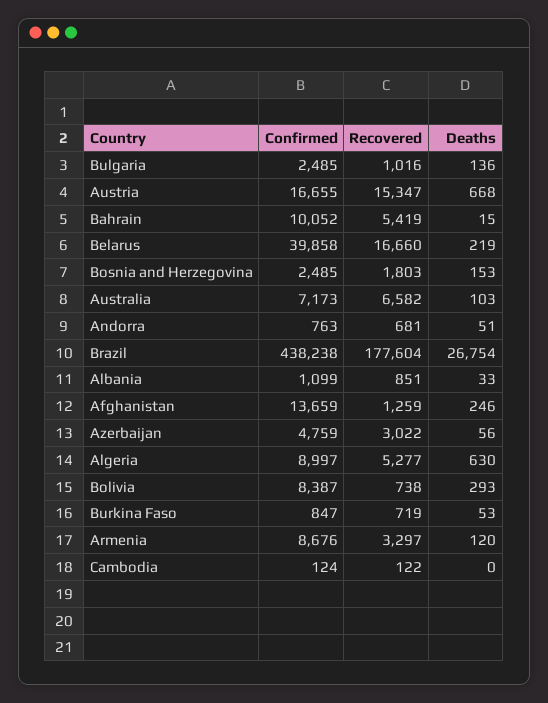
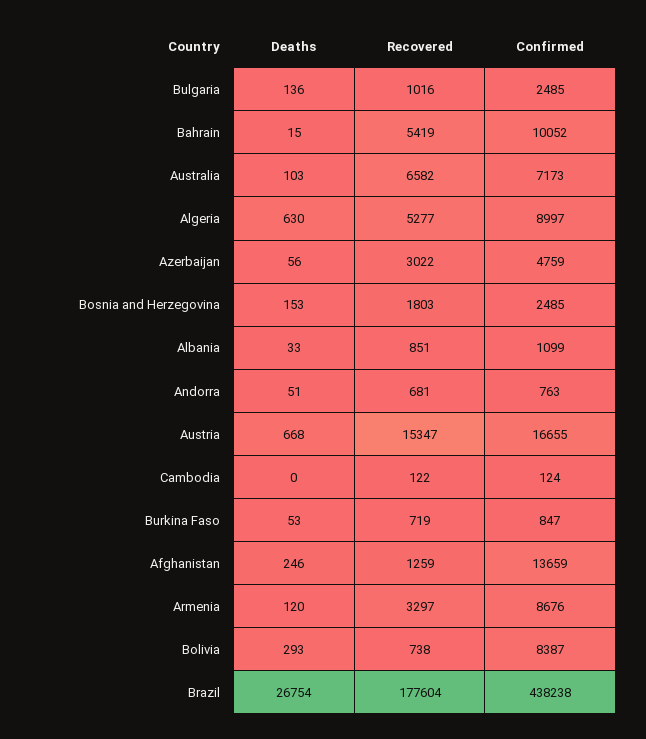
Confirmed, Belarus: 39858 -> none
Recovered, Belarus: 16660 -> none
Deaths, Belarus: 219 -> none

